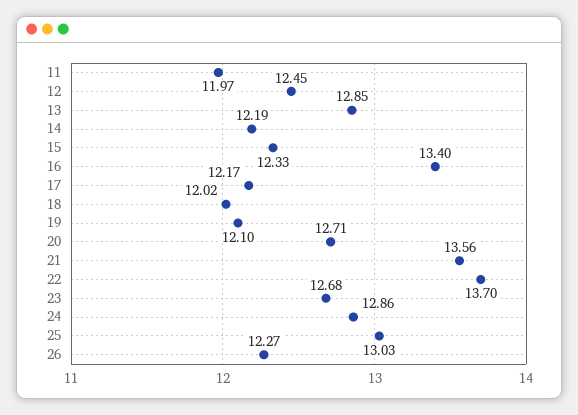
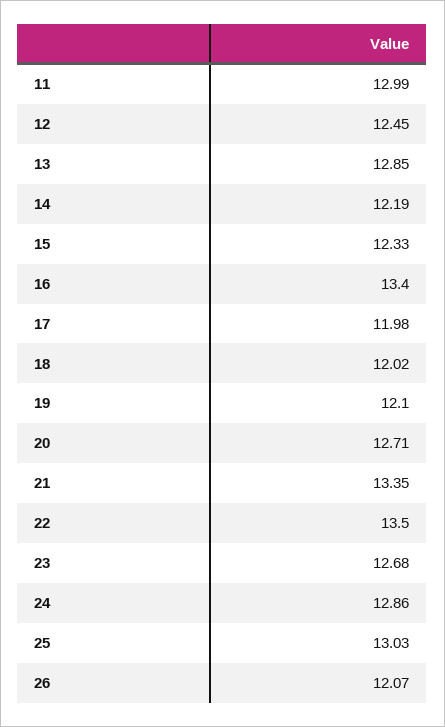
11: 11.97 -> 12.99
17: 12.17 -> 11.98
21: 13.56 -> 13.35
22: 13.7 -> 13.5
26: 12.27 -> 12.07

